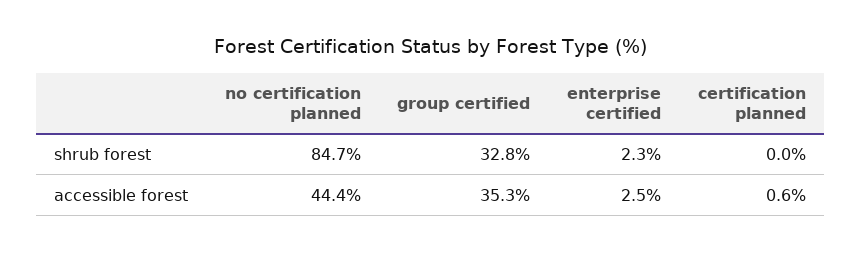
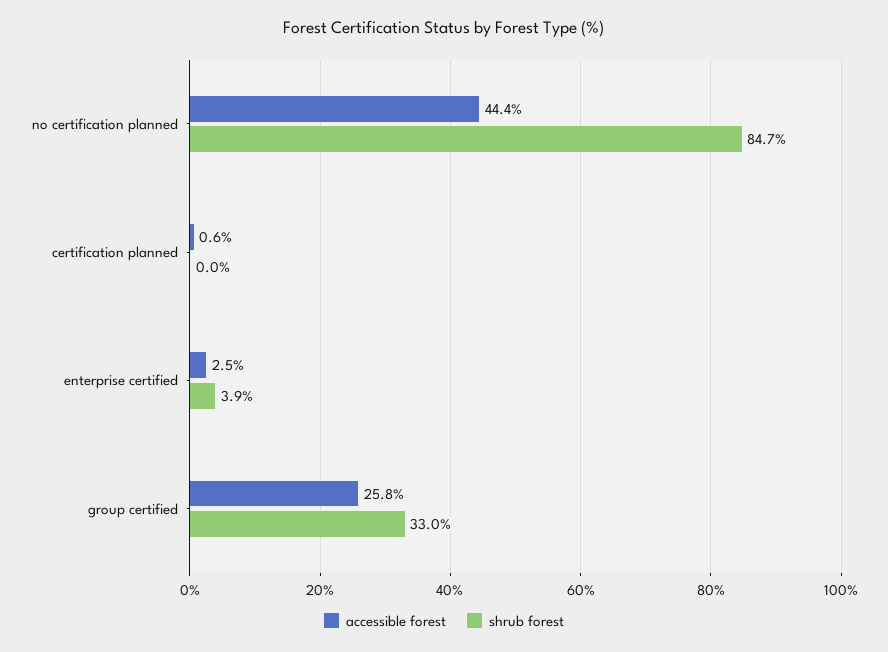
shrub forest, group certified: 32.8 -> 33
shrub forest, enterprise certified: 2.3 -> 3.9
accessible forest, group certified: 35.3 -> 25.8

